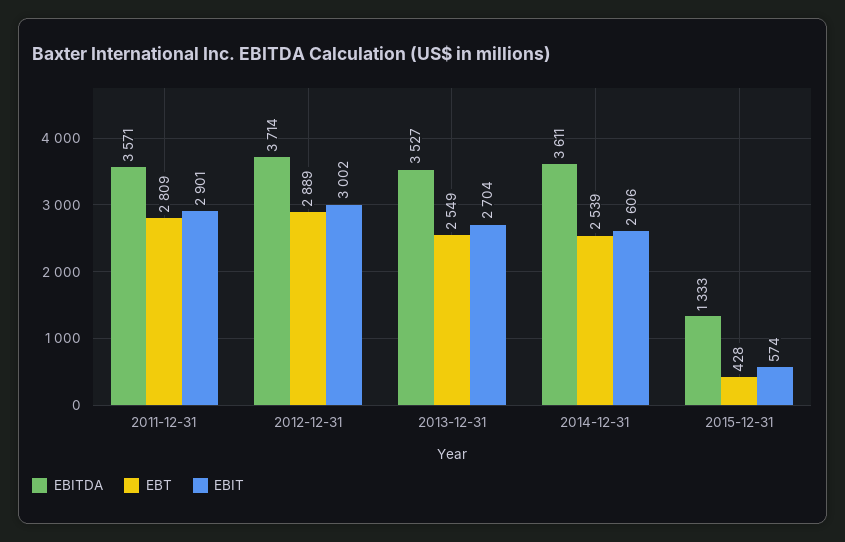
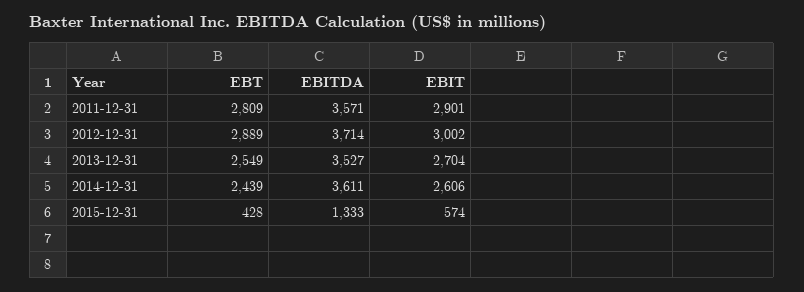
EBT, 2014-12-31: 2539 -> 2439

